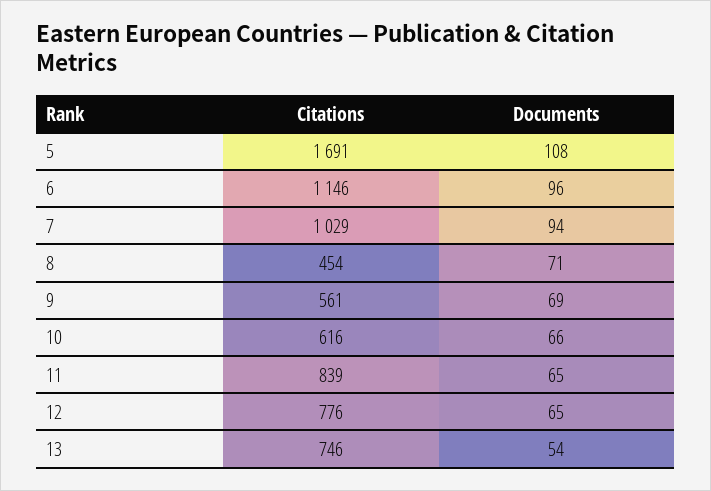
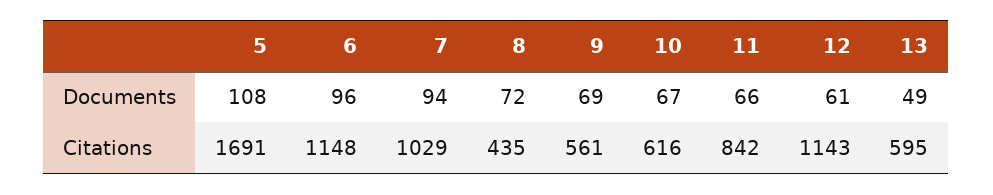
Citations, 6: 1146 -> 1148
Citations, 8: 454 -> 435
Documents, 8: 71 -> 72
Documents, 10: 66 -> 67
Citations, 11: 839 -> 842
Documents, 11: 65 -> 66
Citations, 12: 776 -> 1143
Documents, 12: 65 -> 61
Citations, 13: 746 -> 595
Documents, 13: 54 -> 49

